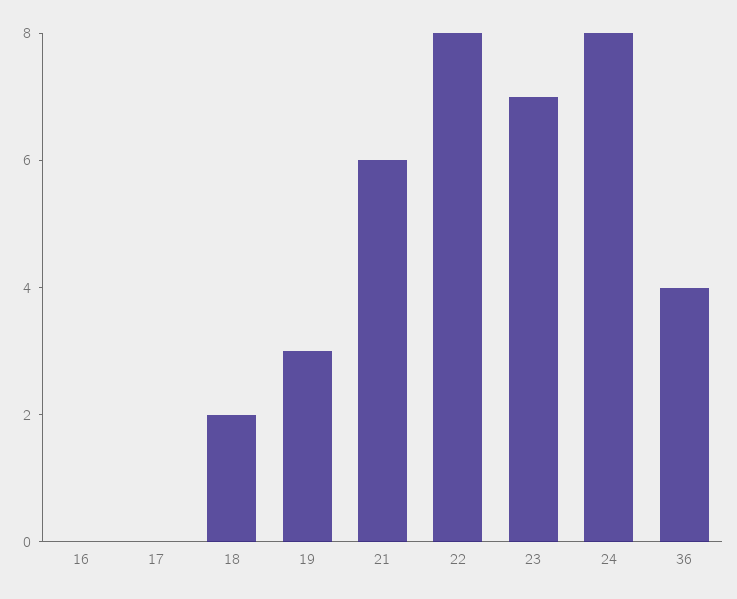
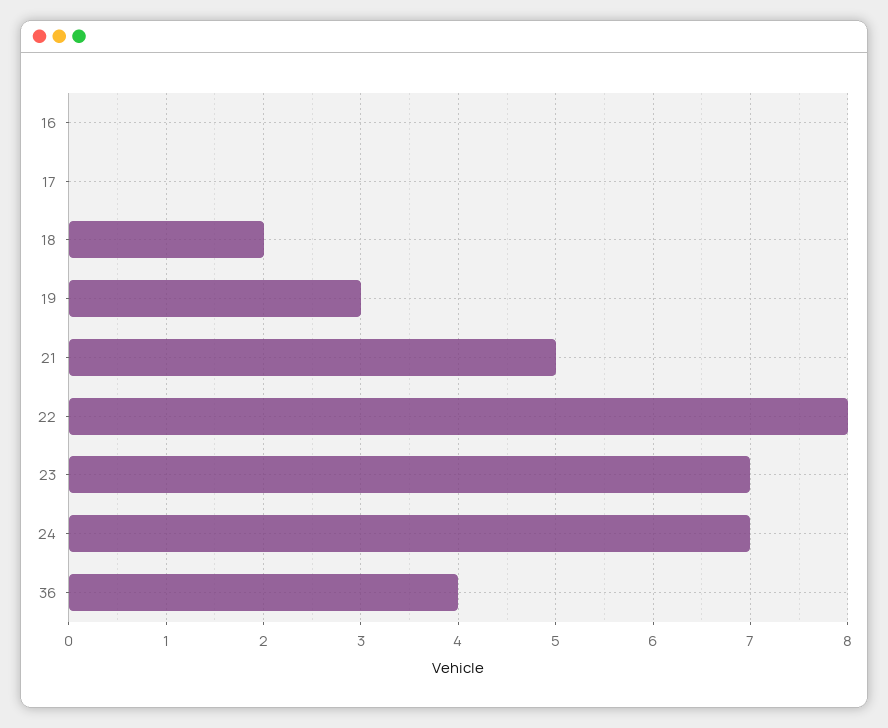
21: 6 -> 5
24: 8 -> 7

